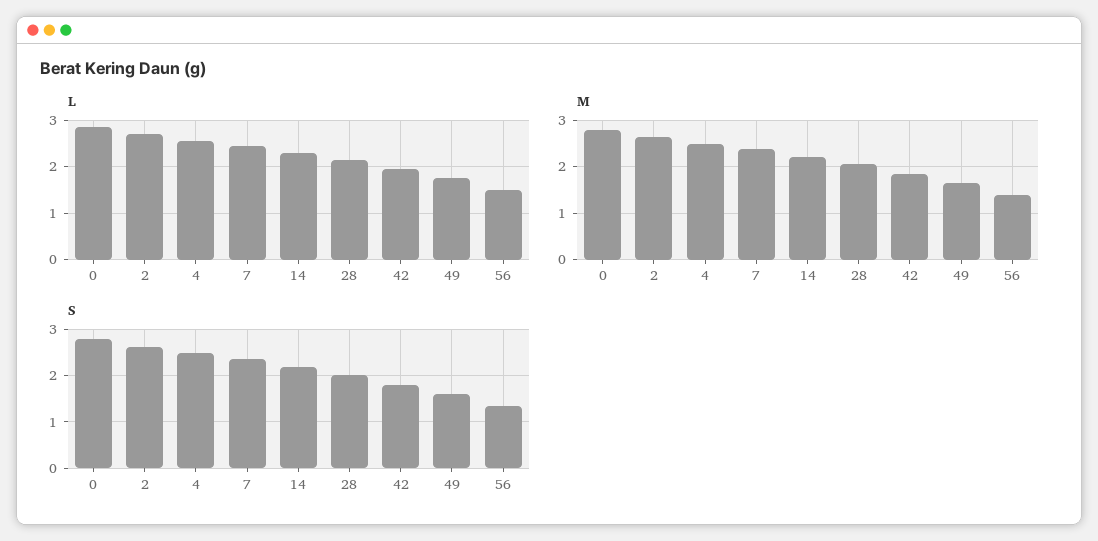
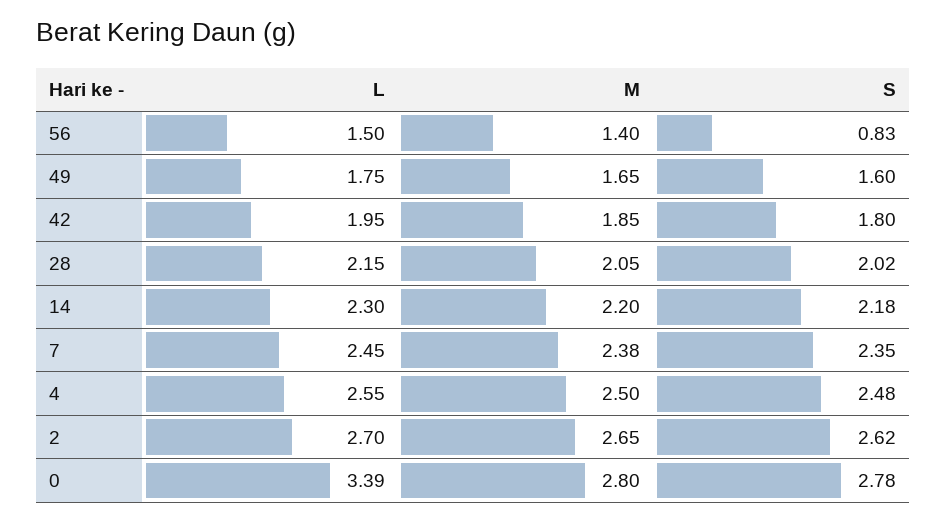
L, 0: 2.8 -> 3.39
S, 56: 1.4 -> 0.83

